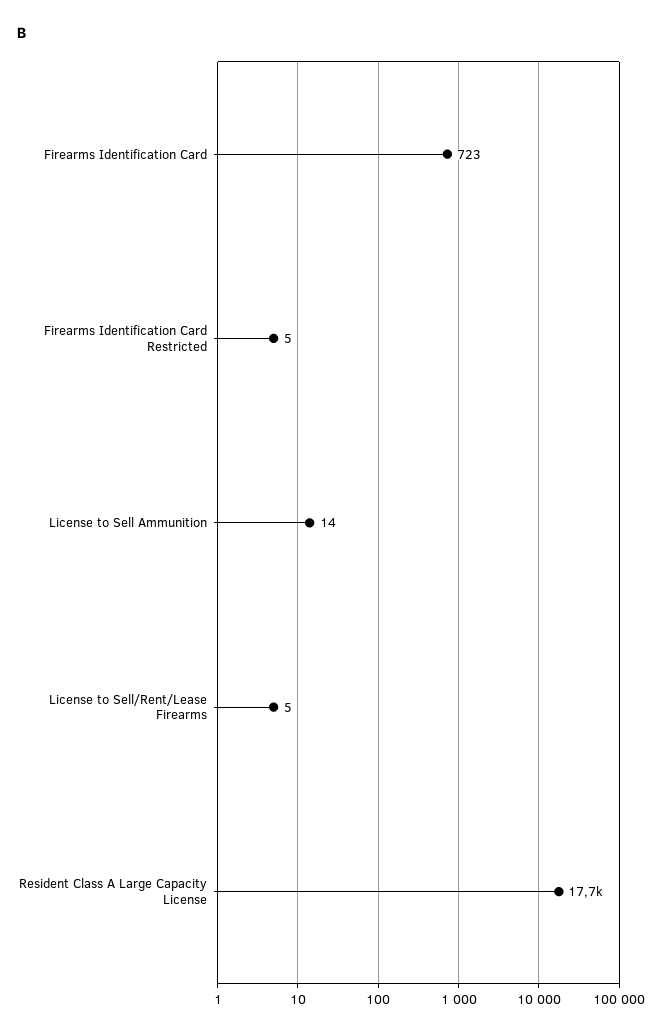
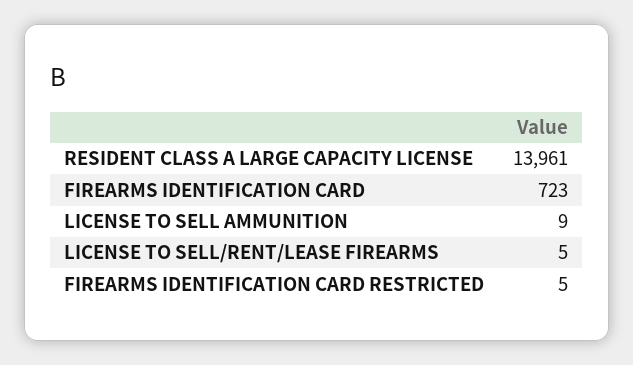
License to Sell Ammunition: 14 -> 9
Resident Class A Large Capacity License: 17700 -> 13961

